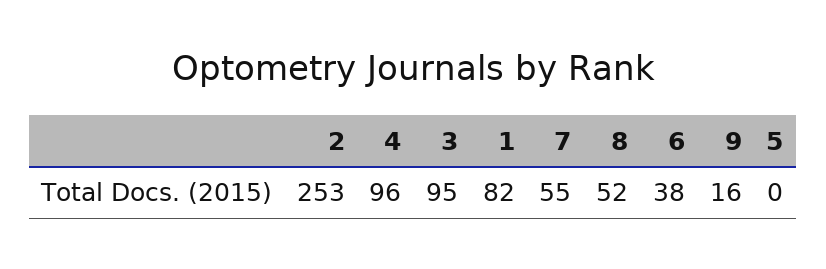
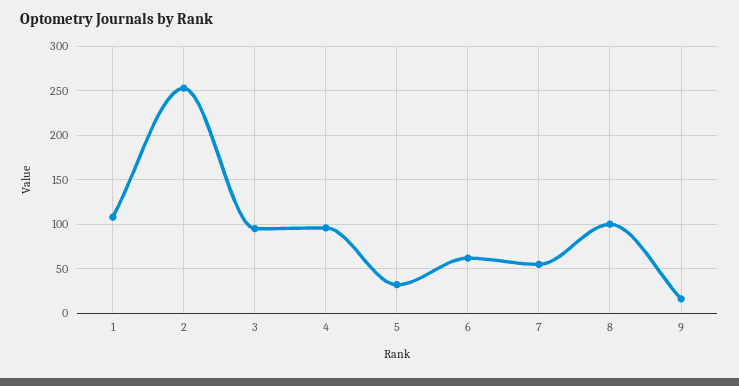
1: 82 -> 110
8: 52 -> 100
6: 38 -> 60
5: 0 -> 30

